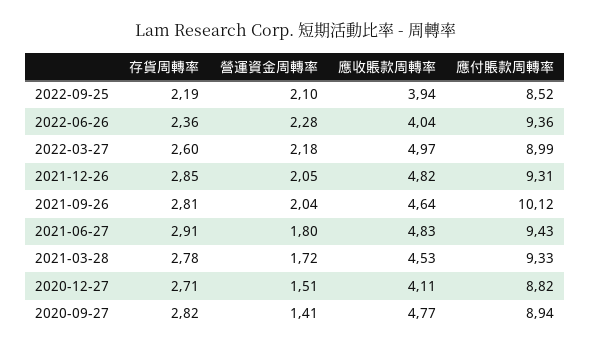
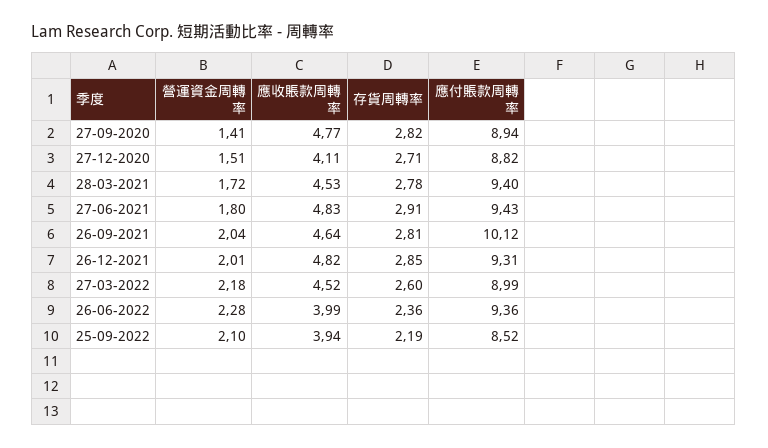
應收賬款周轉率, 2022-06-26: 4.04 -> 3.99
應收賬款周轉率, 2022-03-27: 4.97 -> 4.52
營運資金周轉率, 2021-12-26: 2.05 -> 2.01
應付賬款周轉率, 2021-03-28: 9.33 -> 9.4

